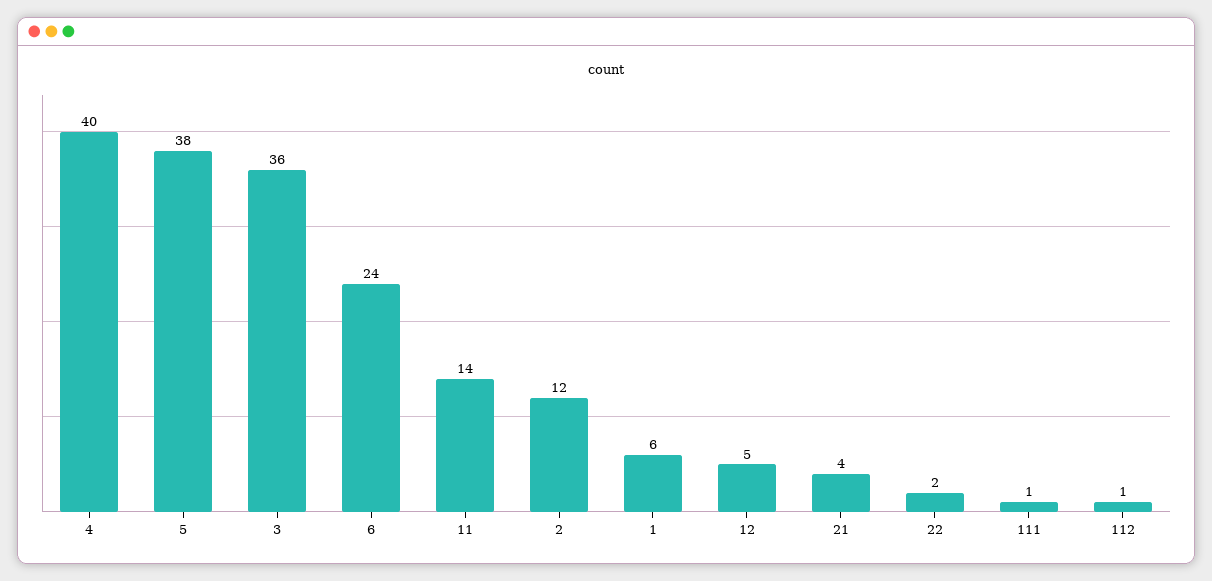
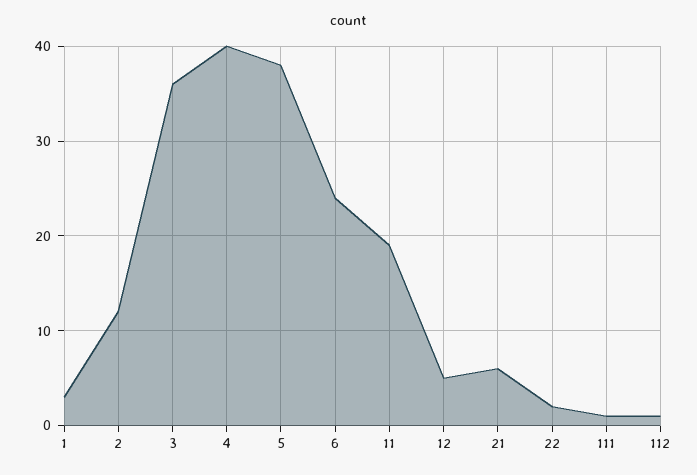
11: 14 -> 19
1: 6 -> 3
21: 4 -> 6

